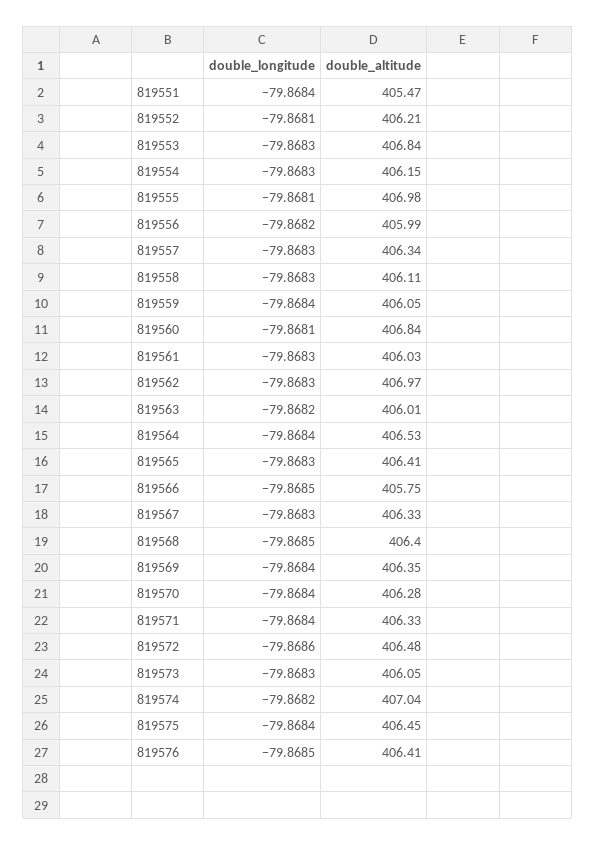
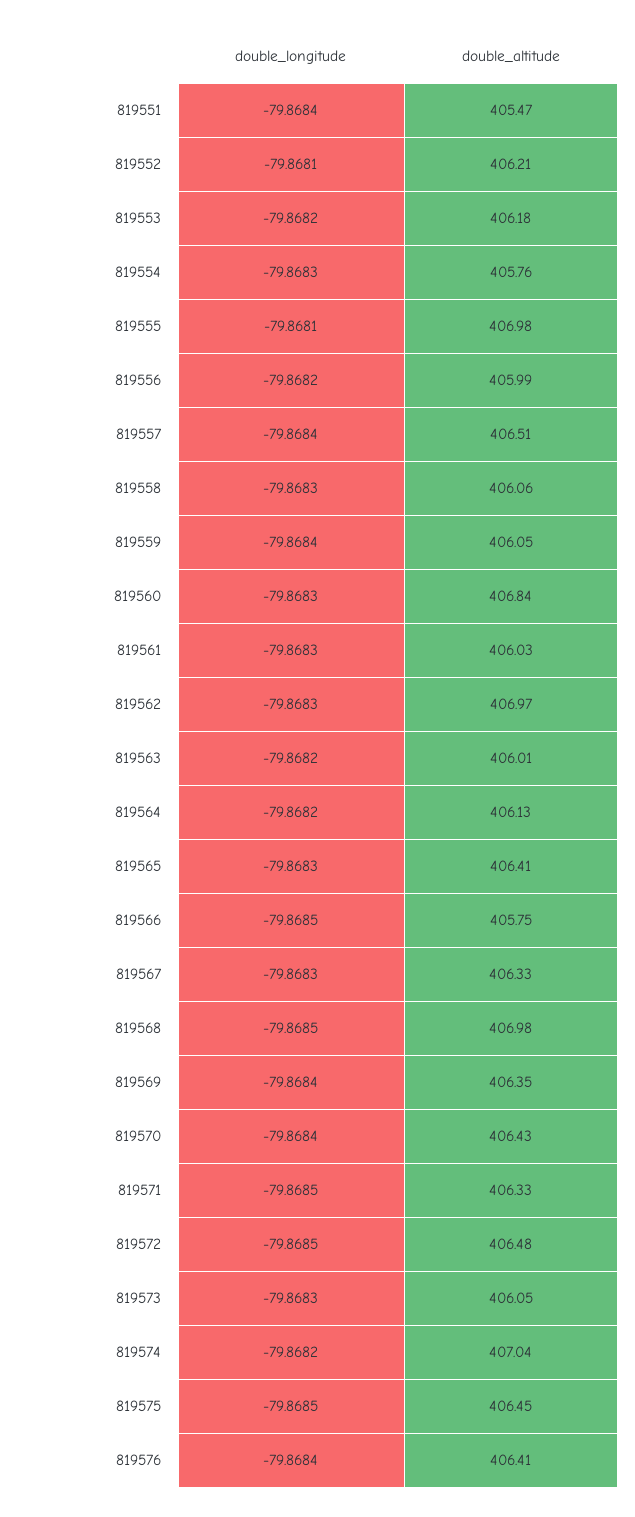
double_longitude, 819553: -79.8683 -> -79.8682
double_altitude, 819553: 406.84 -> 406.18
double_altitude, 819554: 406.15 -> 405.76
double_longitude, 819557: -79.8683 -> -79.8684
double_altitude, 819557: 406.34 -> 406.51
double_altitude, 819558: 406.11 -> 406.06
double_longitude, 819560: -79.8681 -> -79.8683
double_longitude, 819564: -79.8684 -> -79.8682
double_altitude, 819564: 406.53 -> 406.13
double_altitude, 819568: 406.4 -> 406.98
double_altitude, 819570: 406.28 -> 406.43
double_longitude, 819571: -79.8684 -> -79.8685
double_longitude, 819572: -79.8686 -> -79.8685
double_longitude, 819575: -79.8684 -> -79.8685
double_longitude, 819576: -79.8685 -> -79.8684

